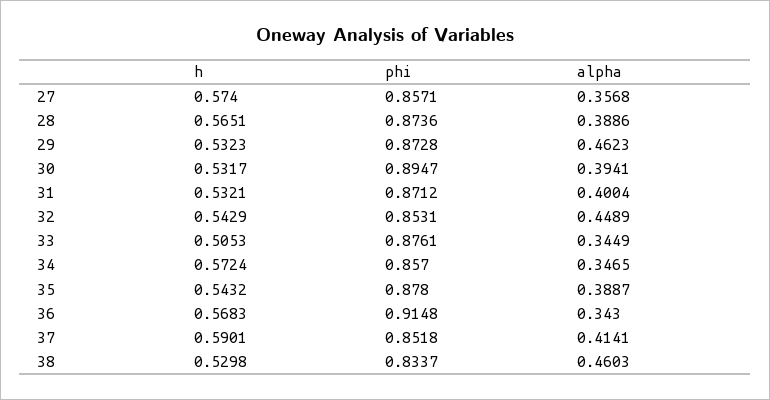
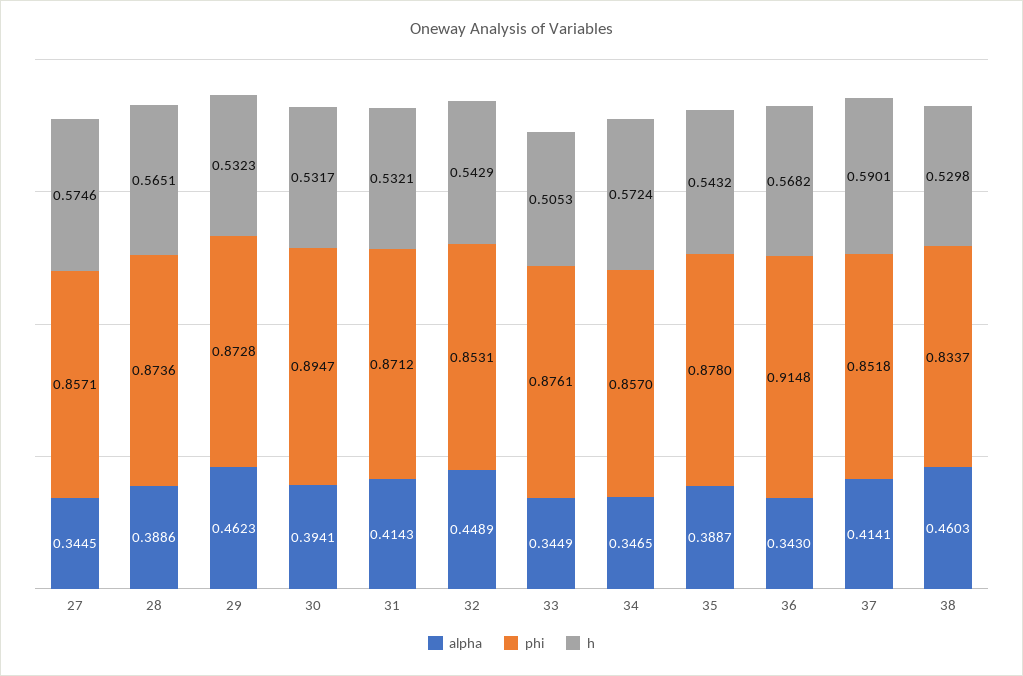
h, 27: 0.574 -> 0.5746
alpha, 27: 0.3568 -> 0.3445
alpha, 31: 0.4004 -> 0.4143
h, 36: 0.5683 -> 0.5682

